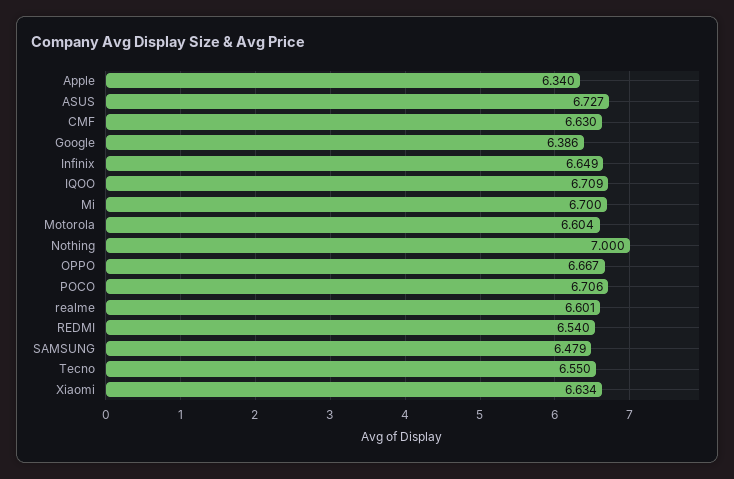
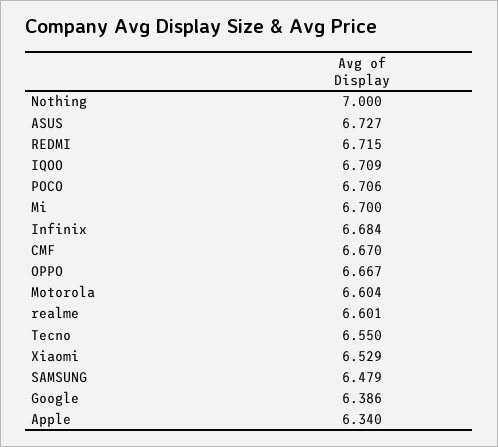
CMF: 6.63 -> 6.67
Infinix: 6.649 -> 6.684
REDMI: 6.54 -> 6.715
Xiaomi: 6.634 -> 6.529

